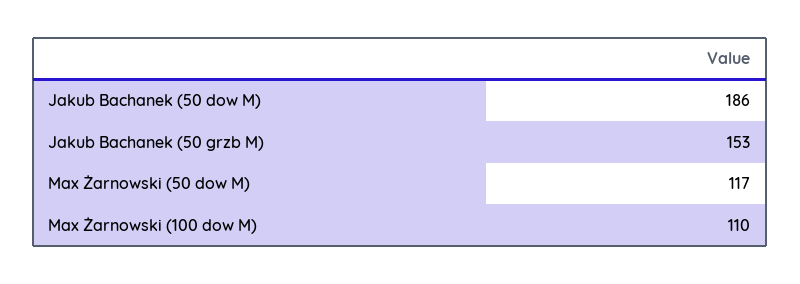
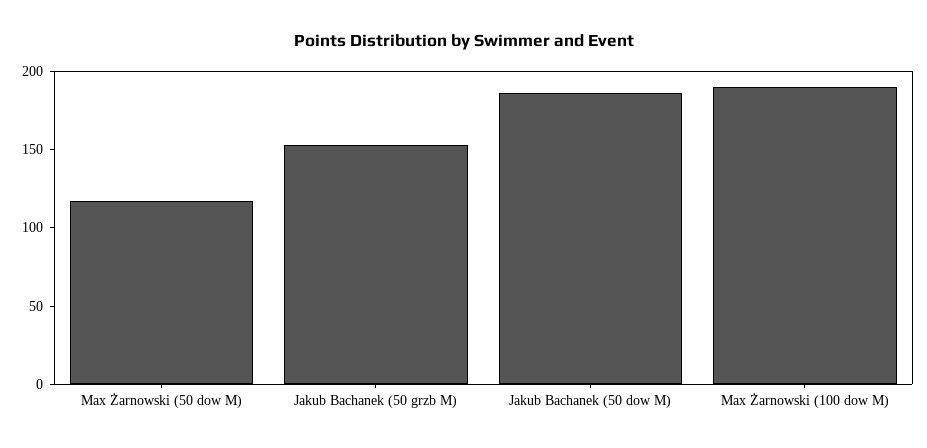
Max Żarnowski (100 dow M): 110 -> 190

